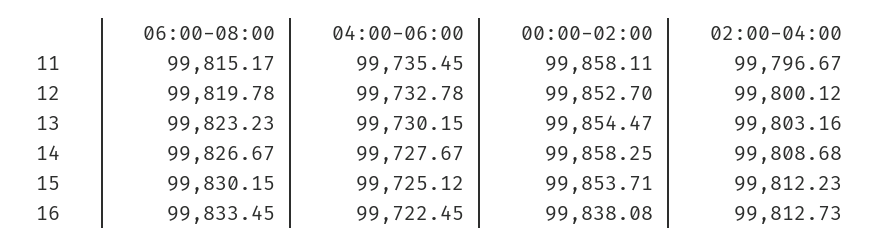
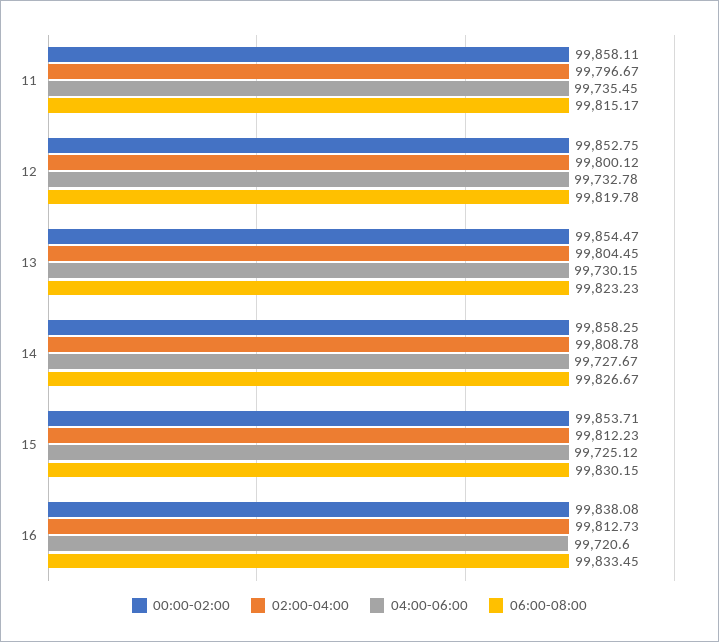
00:00-02:00, 12: 99852.7 -> 99852.75
02:00-04:00, 13: 99803.16 -> 99804.45
02:00-04:00, 14: 99808.68 -> 99808.78
04:00-06:00, 16: 99722.45 -> 99720.6

